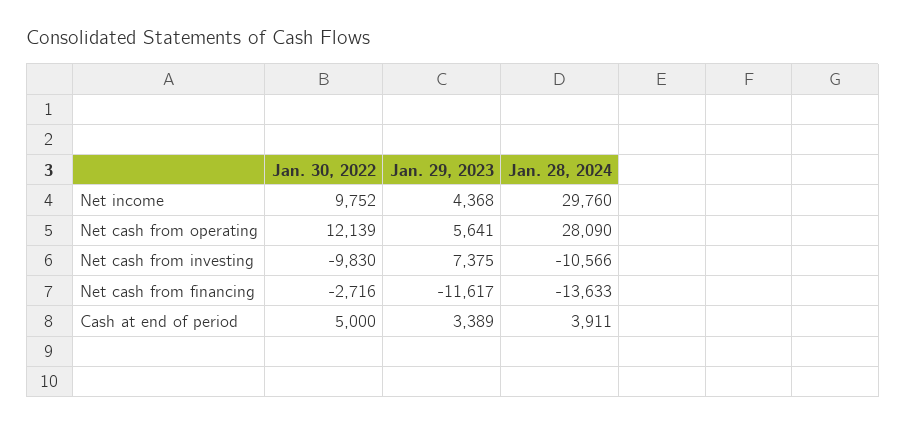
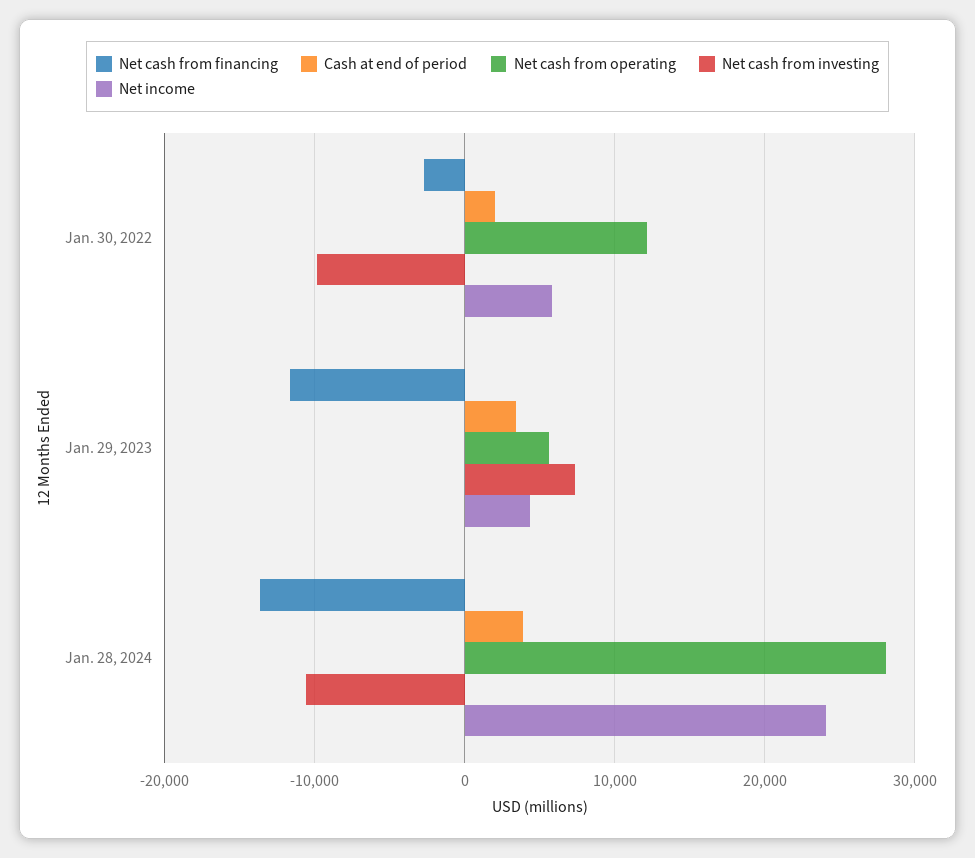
Net income, Jan. 30, 2022: 9752 -> 6000
Net income, Jan. 28, 2024: 29760 -> 24000
Cash at end of period, Jan. 30, 2022: 5000 -> 2000

